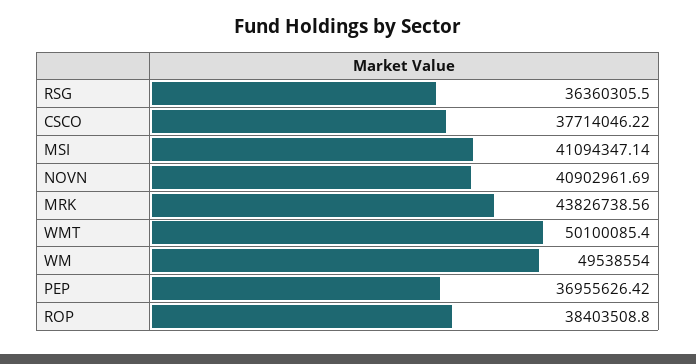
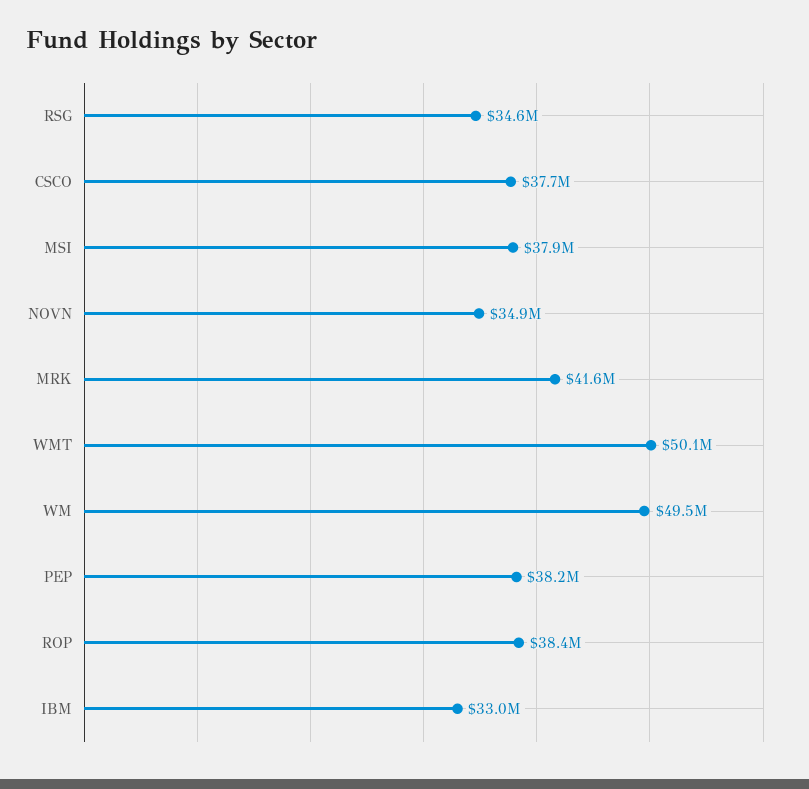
RSG: 36360305.5 -> 34600000
MSI: 41094347.14 -> 37900000
NOVN: 40902961.69 -> 34900000
MRK: 43826738.56 -> 41600000
PEP: 36955626.42 -> 38200000
IBM: none -> 33000000

